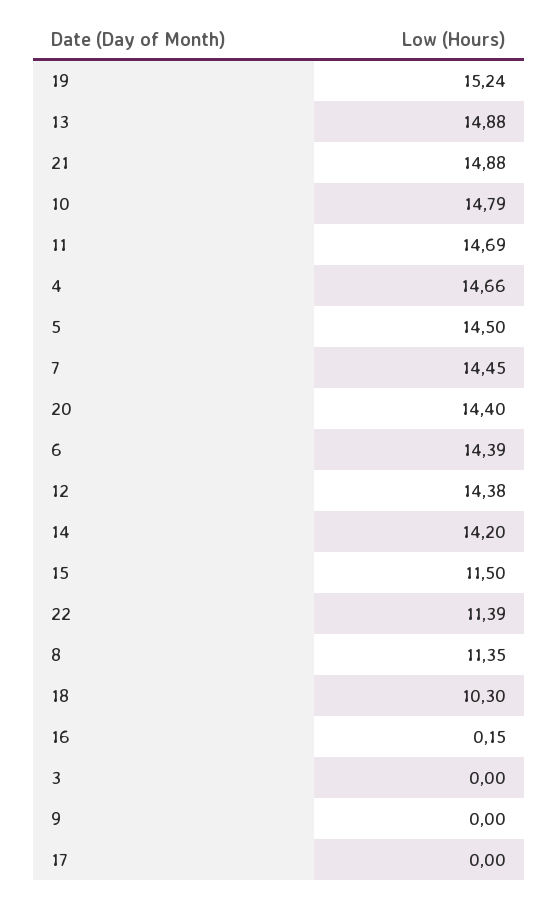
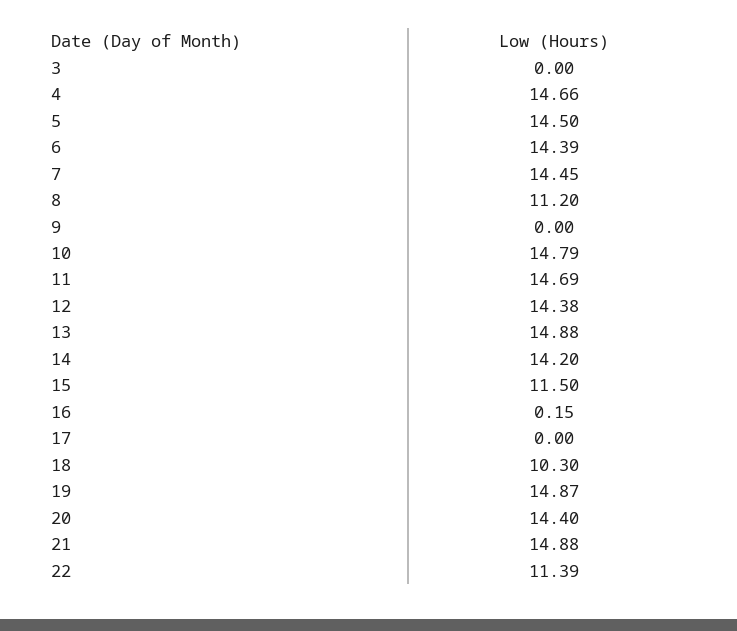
19: 15.24 -> 14.87
8: 11.35 -> 11.2

